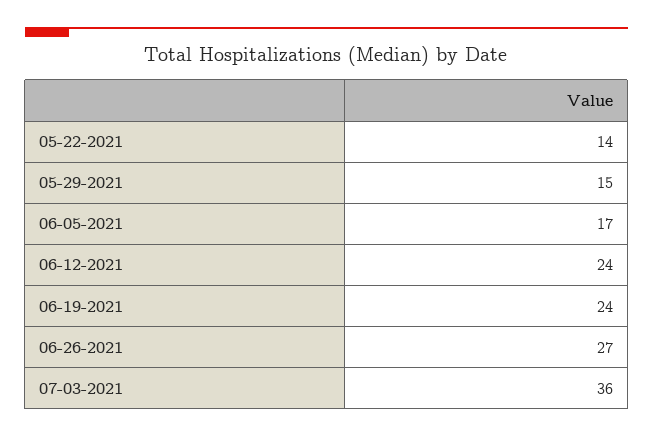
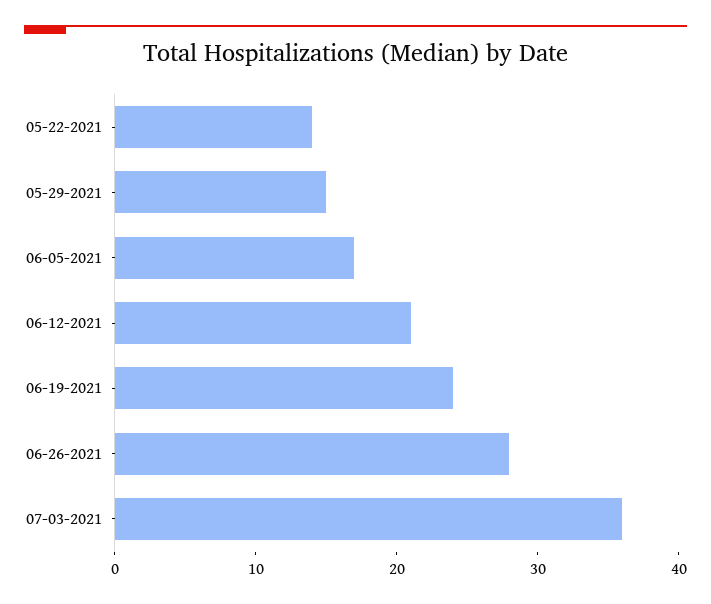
06-12-2021: 24 -> 21
06-26-2021: 27 -> 28

